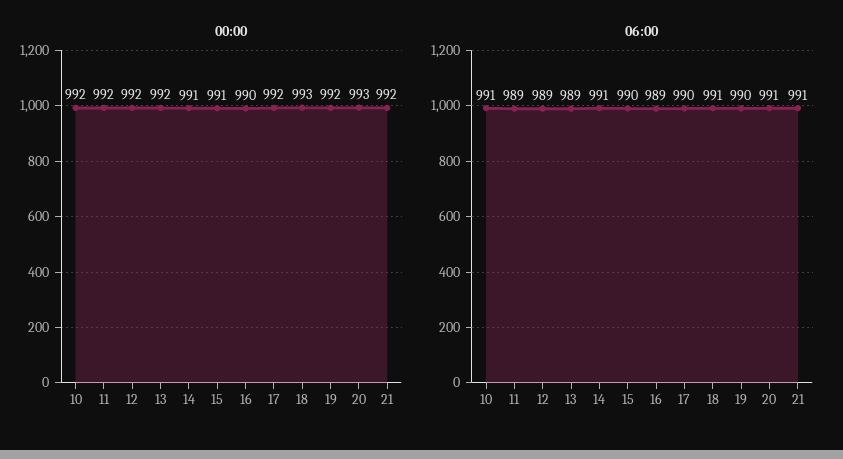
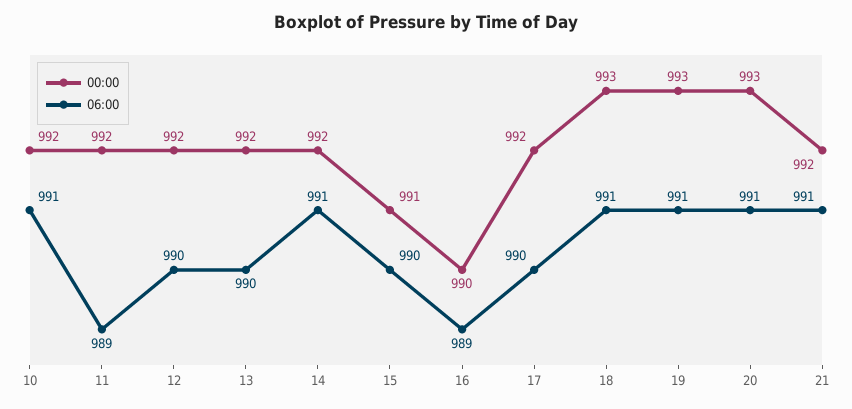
00:00, 14: 991 -> 992
00:00, 19: 992 -> 993
06:00, 12: 989 -> 990
06:00, 13: 989 -> 990
06:00, 19: 990 -> 991

